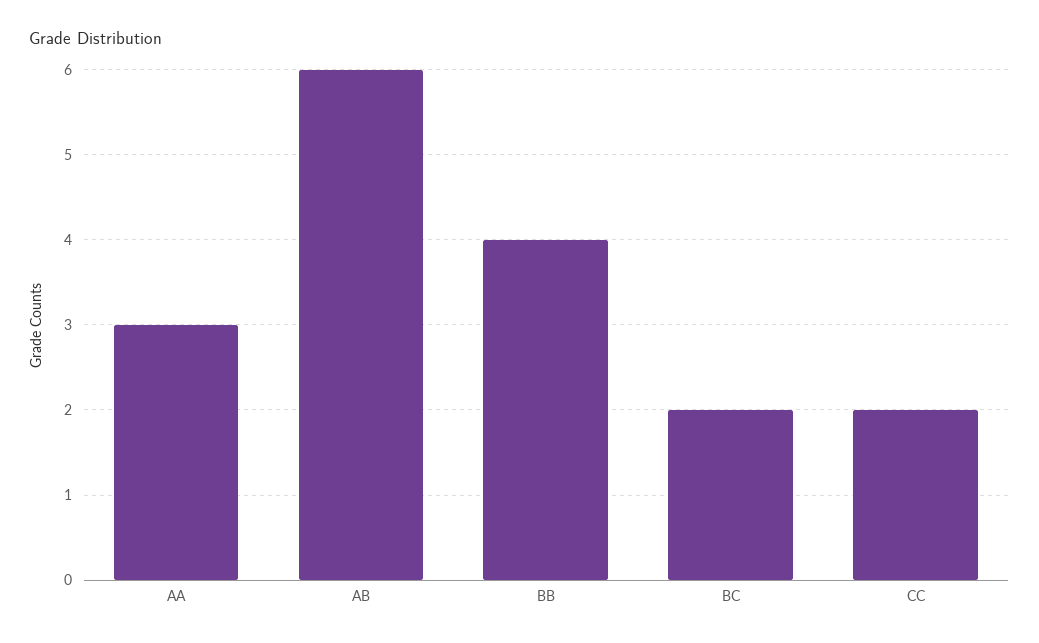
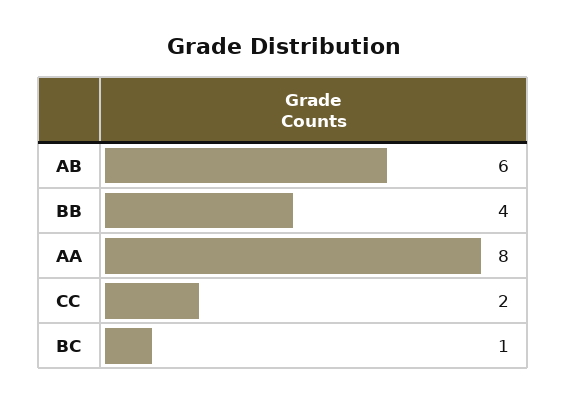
AA: 3 -> 8
BC: 2 -> 1

